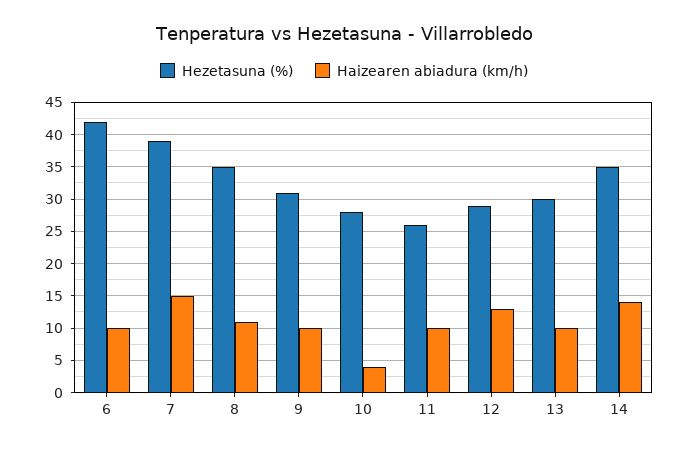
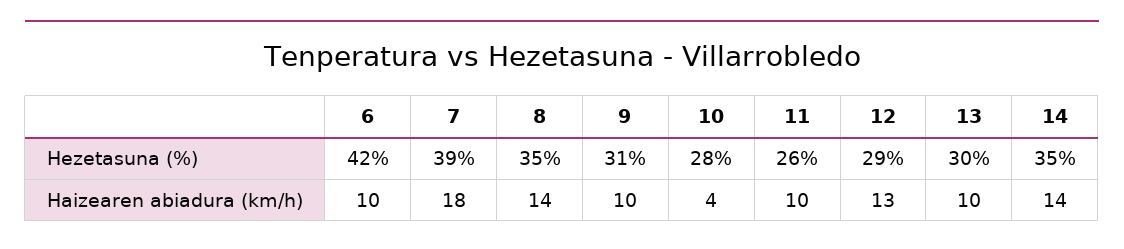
Haizearen abiadura (km/h), 7: 15 -> 18
Haizearen abiadura (km/h), 8: 11 -> 14

